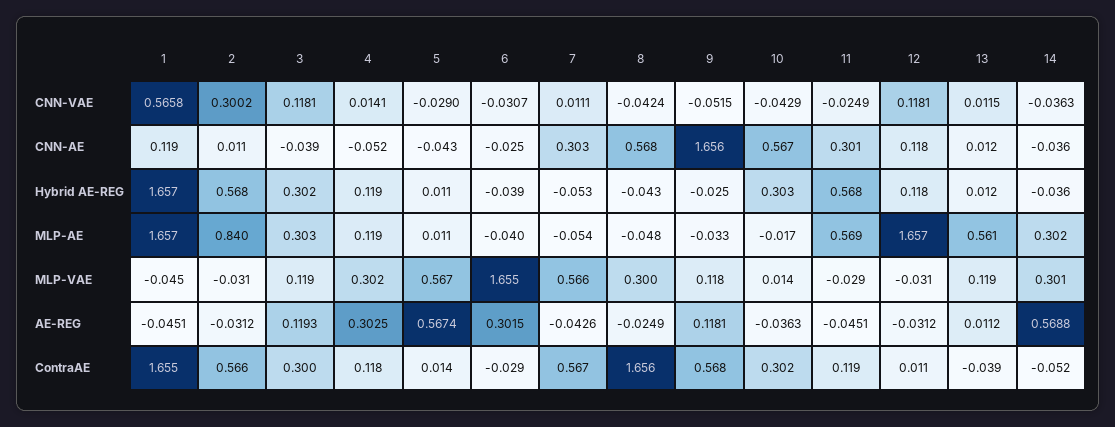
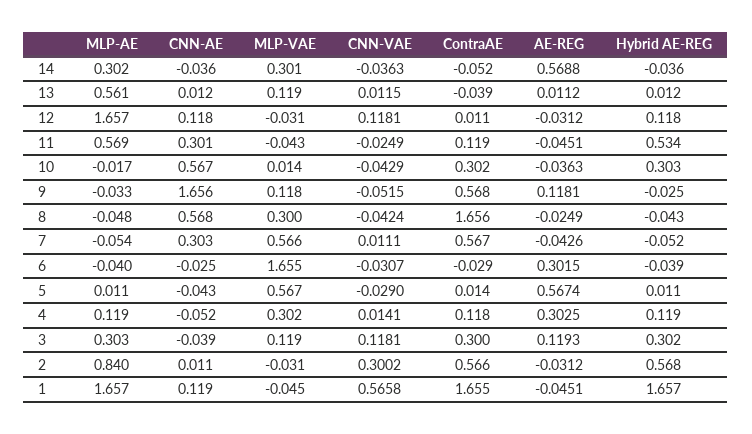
7, Hybrid AE-REG: -0.053 -> -0.052
11, Hybrid AE-REG: 0.568 -> 0.534
11, MLP-VAE: -0.029 -> -0.043

